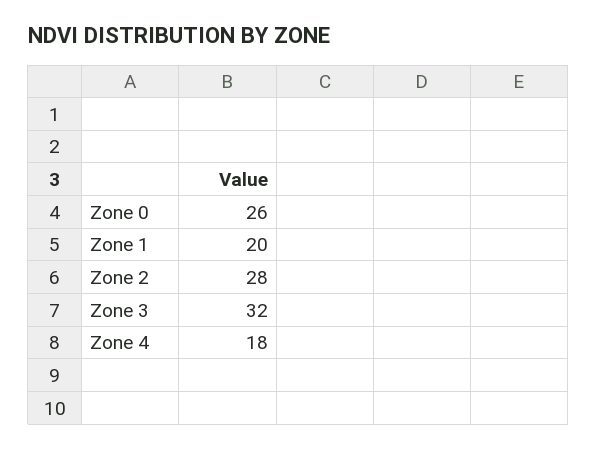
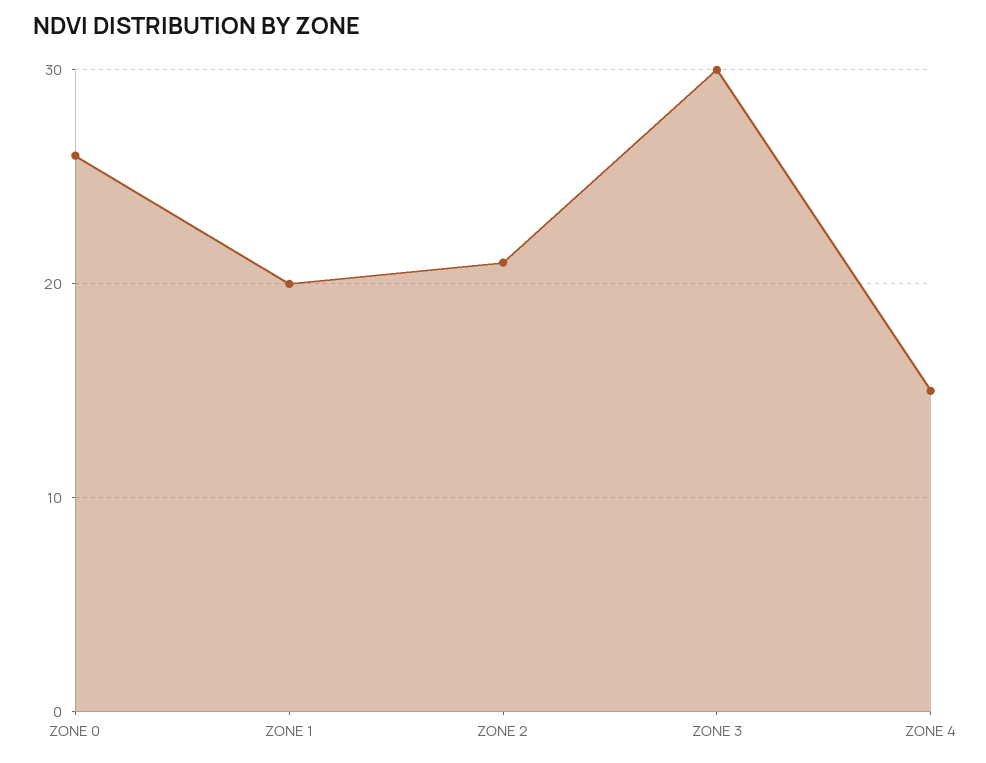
Zone 2: 28 -> 21
Zone 3: 32 -> 30
Zone 4: 18 -> 15

